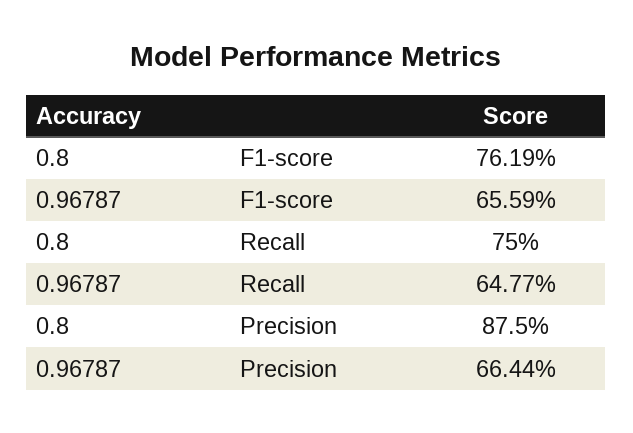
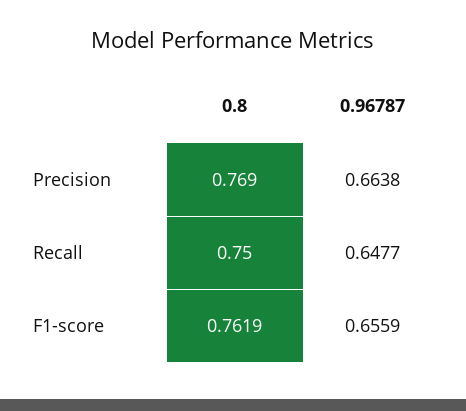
0.8, Precision: 0.875 -> 0.769
0.96787, Precision: 0.6644 -> 0.6638

